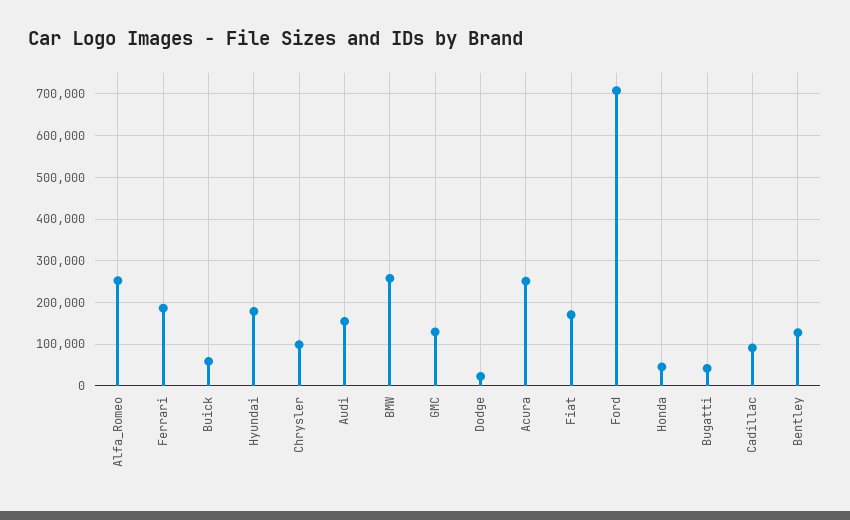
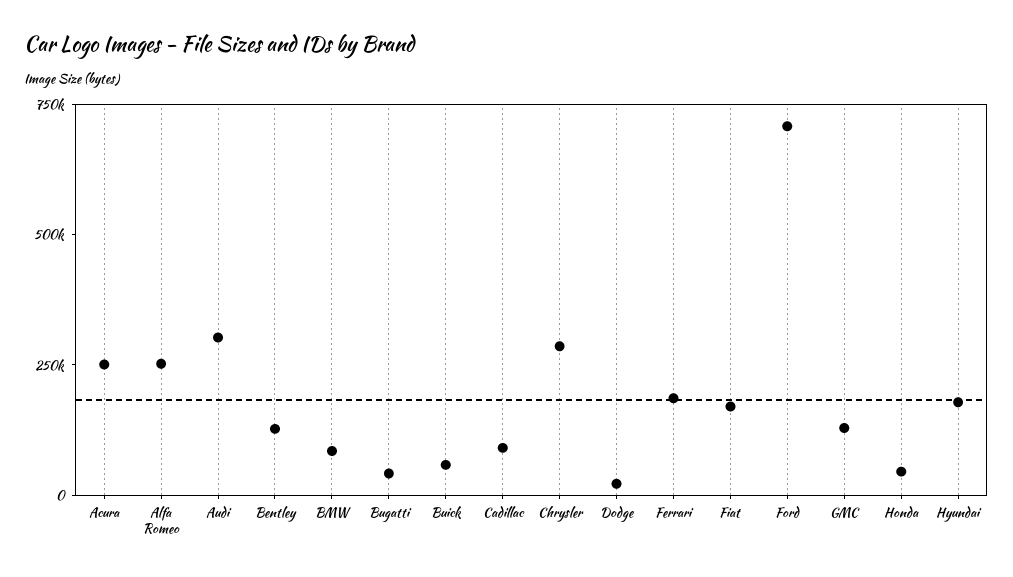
Chrysler: 100000 -> 300000
Audi: 160000 -> 300000
BMW: 260000 -> 100000

